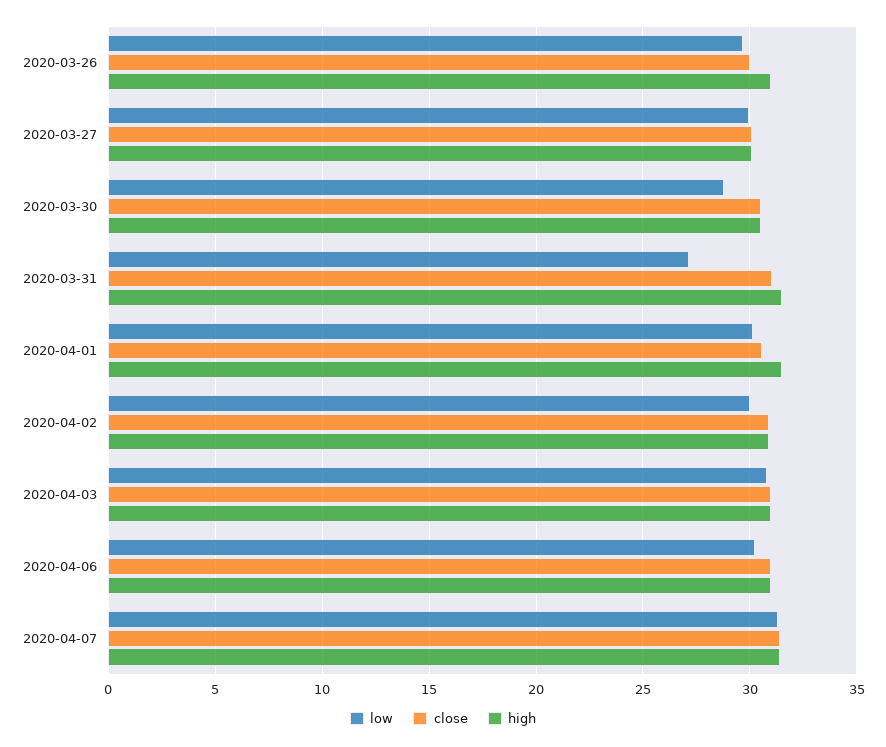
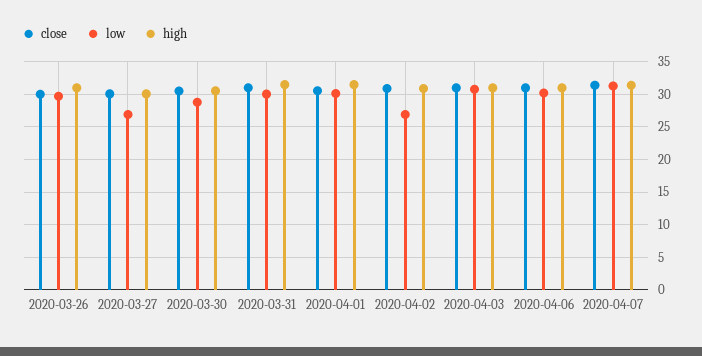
low, 2020-03-27: 30 -> 27
low, 2020-03-31: 27 -> 30
low, 2020-04-02: 30 -> 27

